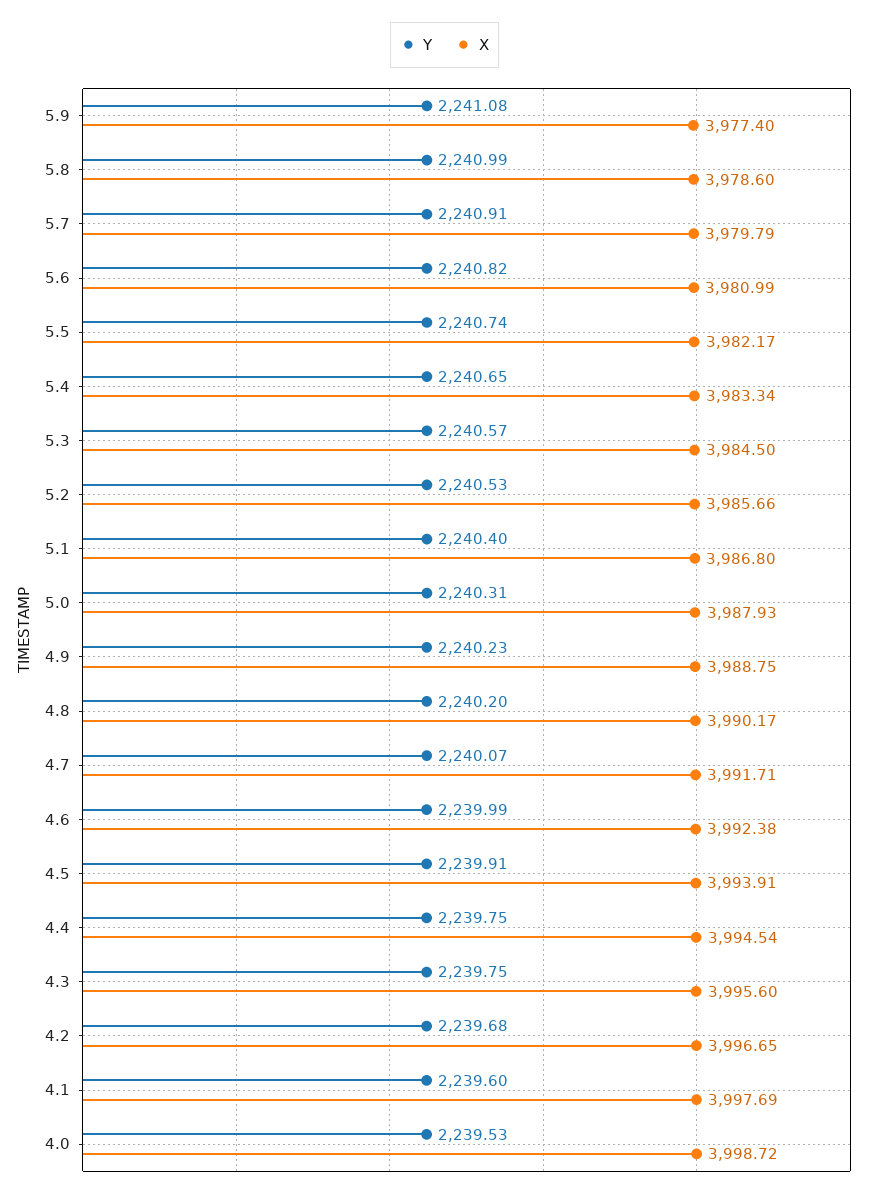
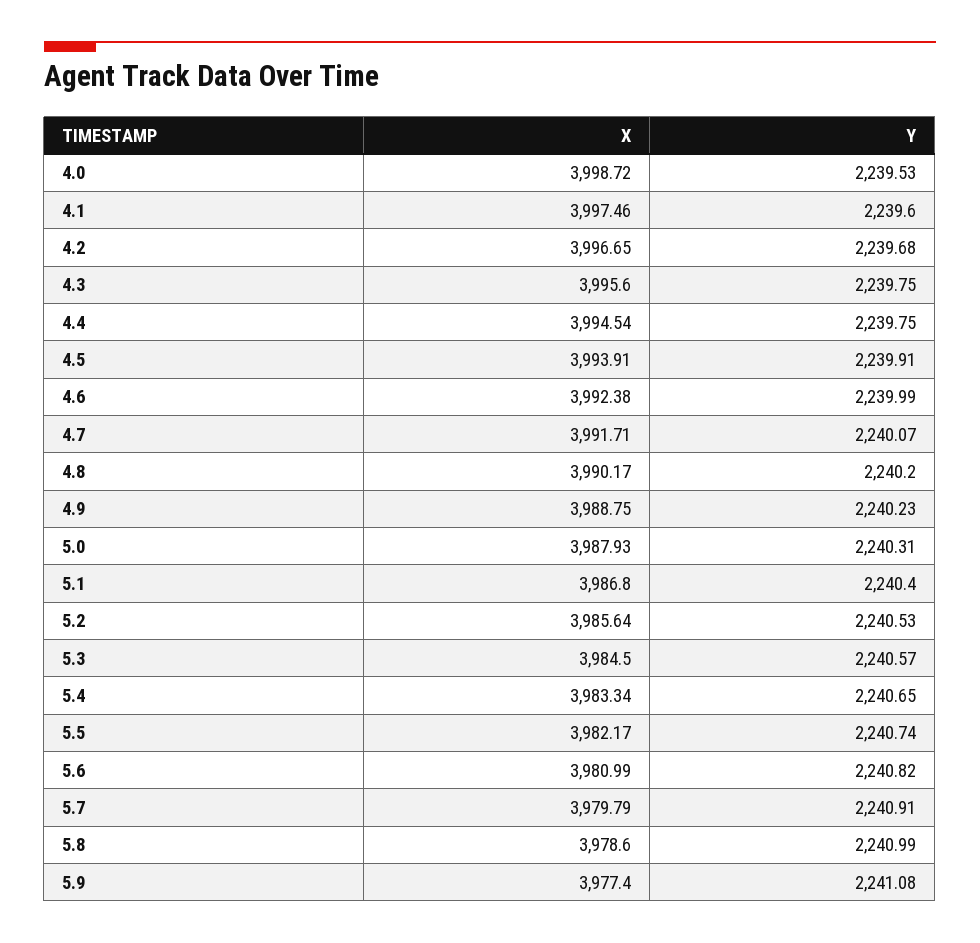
X, 5.2: 3985.66 -> 3985.64
X, 4.1: 3997.69 -> 3997.46

